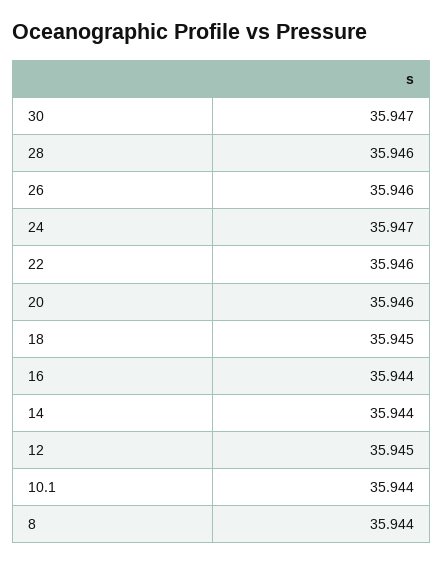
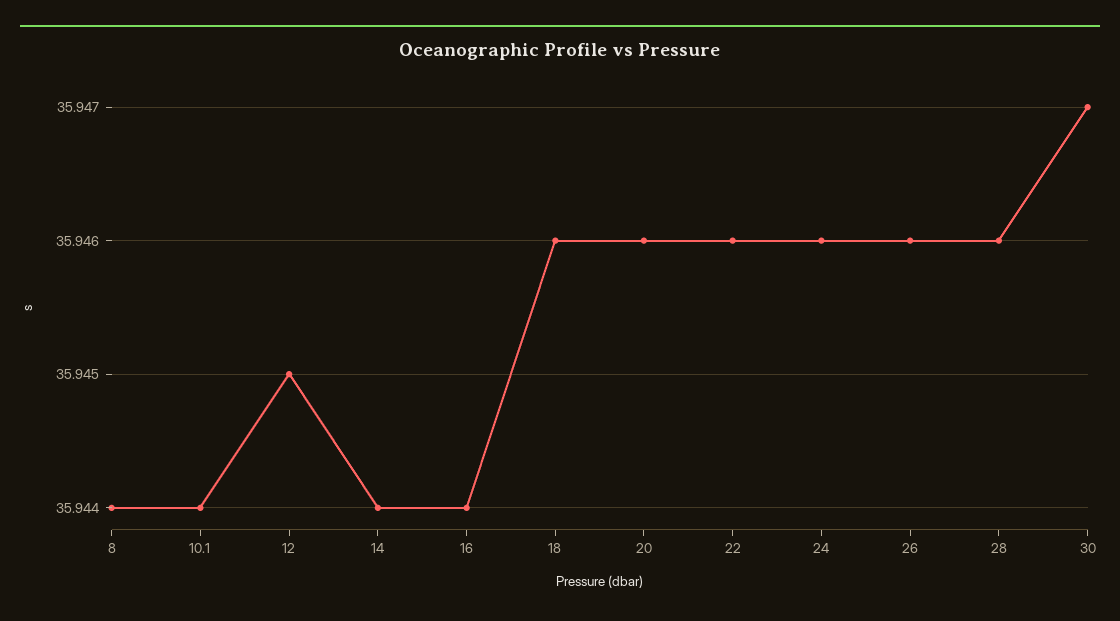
24: 35.947 -> 35.946
18: 35.945 -> 35.946

